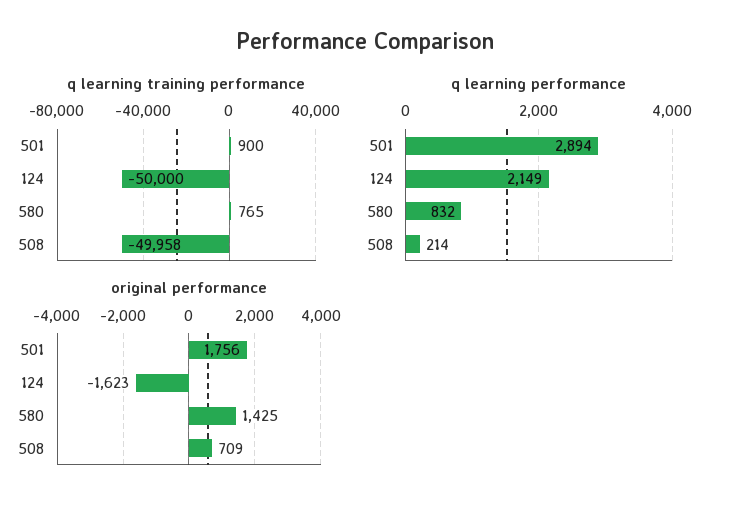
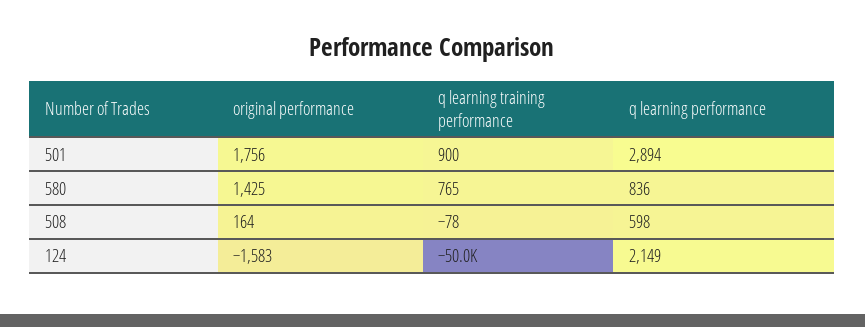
q learning training performance, 508: -49958 -> -78
q learning performance, 580: 832 -> 836
q learning performance, 508: 214 -> 598
original performance, 124: -1623 -> -1583
original performance, 508: 709 -> 164

